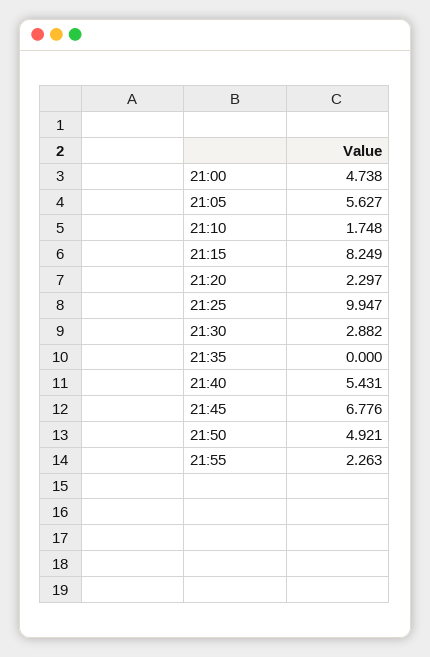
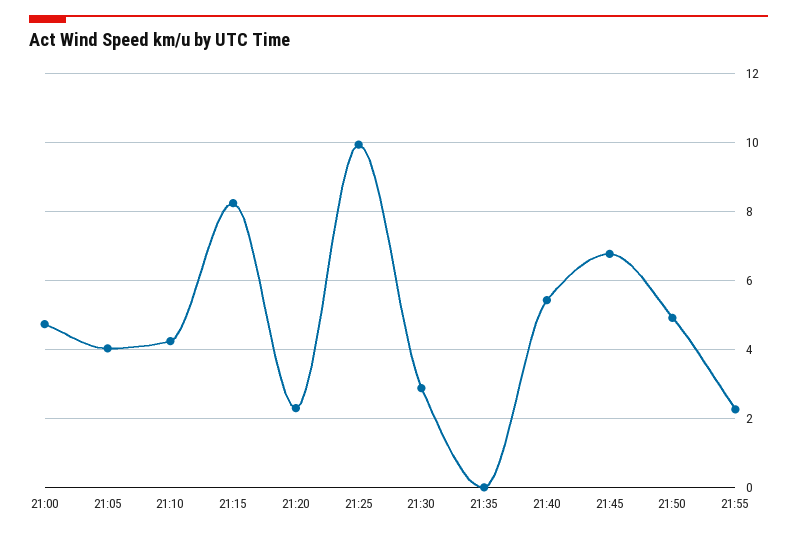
21:05: 5.627 -> 4
21:10: 1.748 -> 4.2

